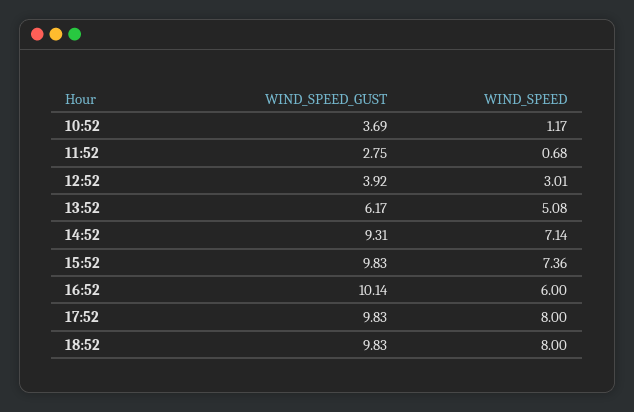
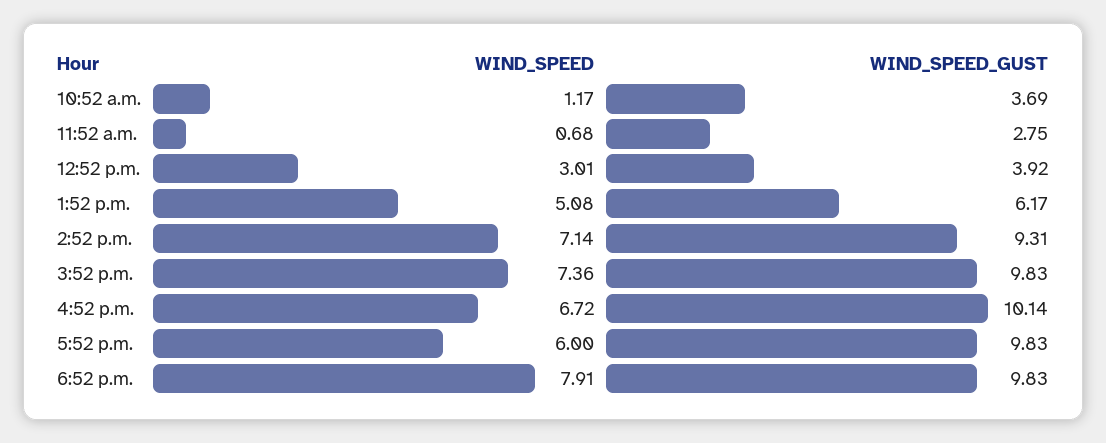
WIND_SPEED, 16:52: 6 -> 6.72
WIND_SPEED, 17:52: 8 -> 6
WIND_SPEED, 18:52: 8 -> 7.91

